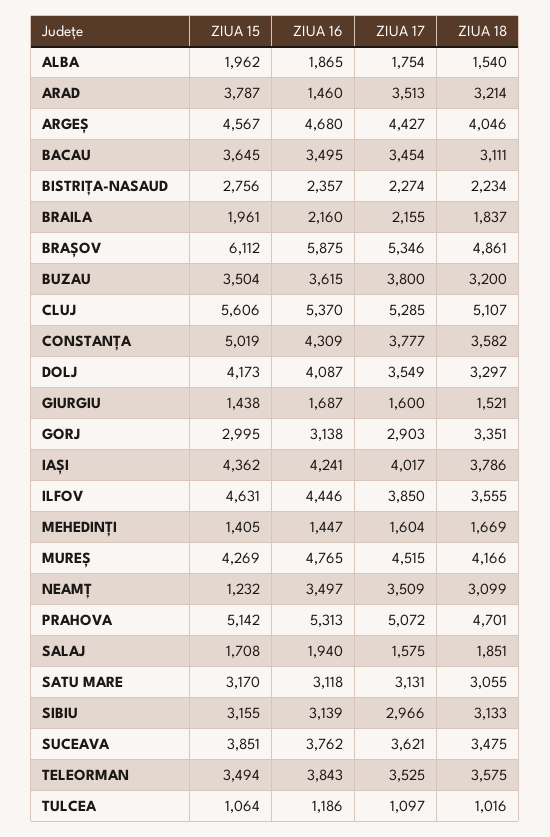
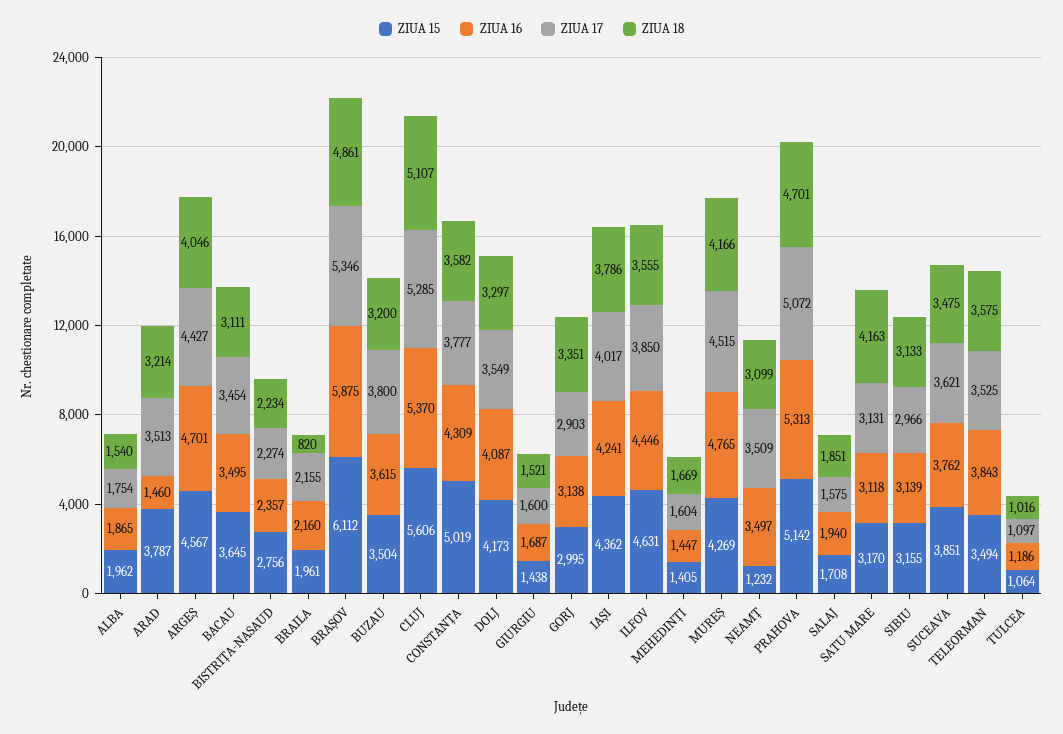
ZIUA 16, ARGEȘ: 4680 -> 4701
ZIUA 18, BRAILA: 1837 -> 820
ZIUA 18, SATU MARE: 3055 -> 4163

